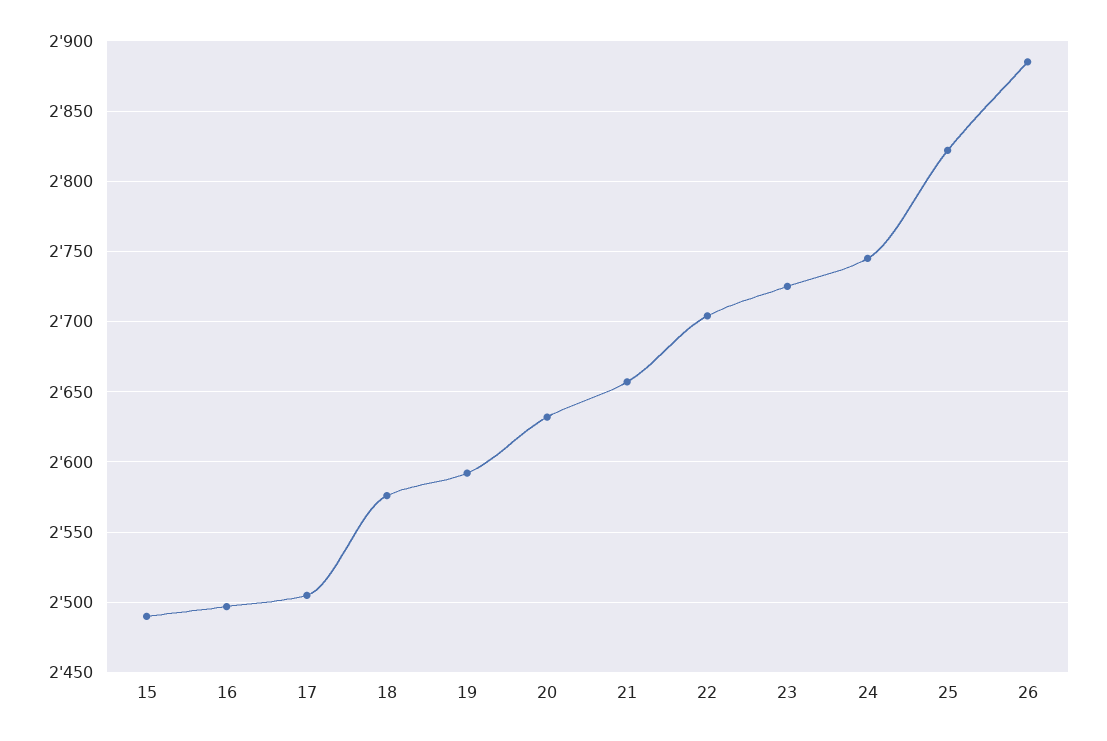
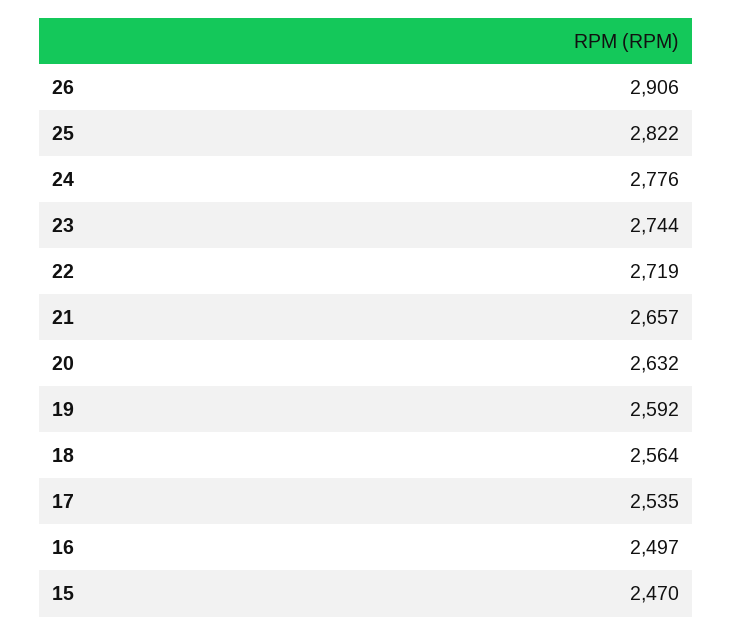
15: 2490 -> 2470
17: 2505 -> 2535
18: 2575 -> 2564
22: 2705 -> 2719
23: 2725 -> 2744
24: 2745 -> 2776
26: 2885 -> 2906

